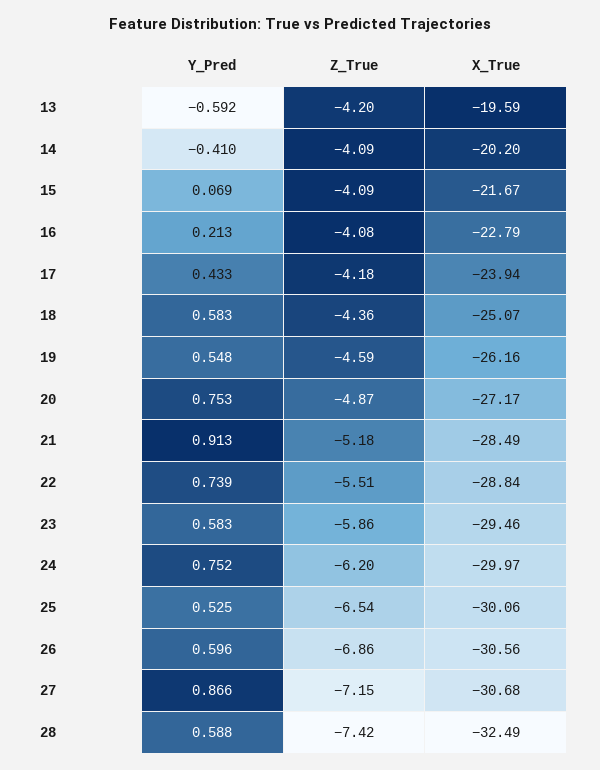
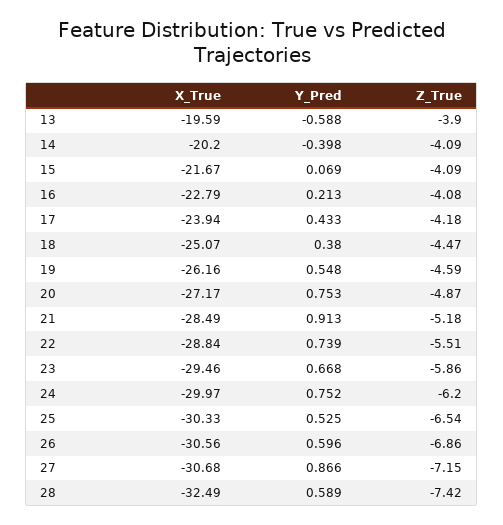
Y_Pred, 13: -0.592 -> -0.588
Z_True, 13: -4.2 -> -3.9
Y_Pred, 14: -0.41 -> -0.398
Y_Pred, 18: 0.583 -> 0.38
Z_True, 18: -4.36 -> -4.47
Y_Pred, 23: 0.583 -> 0.668
X_True, 25: -30.06 -> -30.33
Y_Pred, 28: 0.588 -> 0.589

